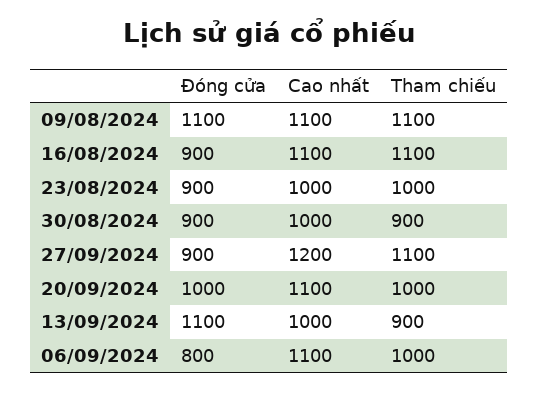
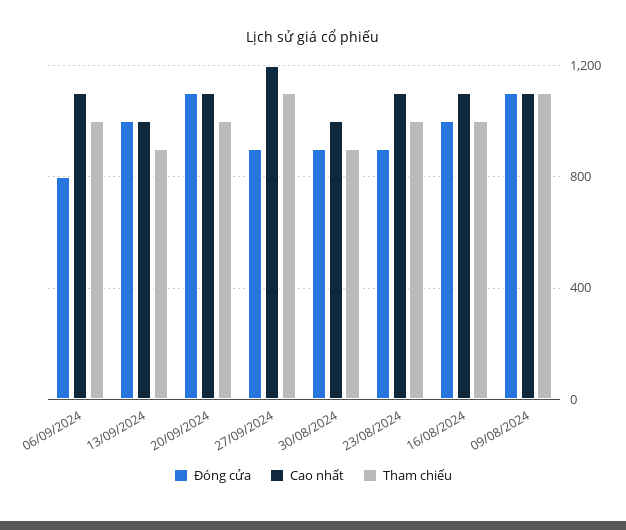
Đóng cửa, 16/08/2024: 900 -> 1000
Tham chiếu, 16/08/2024: 1100 -> 1000
Cao nhất, 23/08/2024: 1000 -> 1100
Đóng cửa, 20/09/2024: 1000 -> 1100
Đóng cửa, 13/09/2024: 1100 -> 1000

